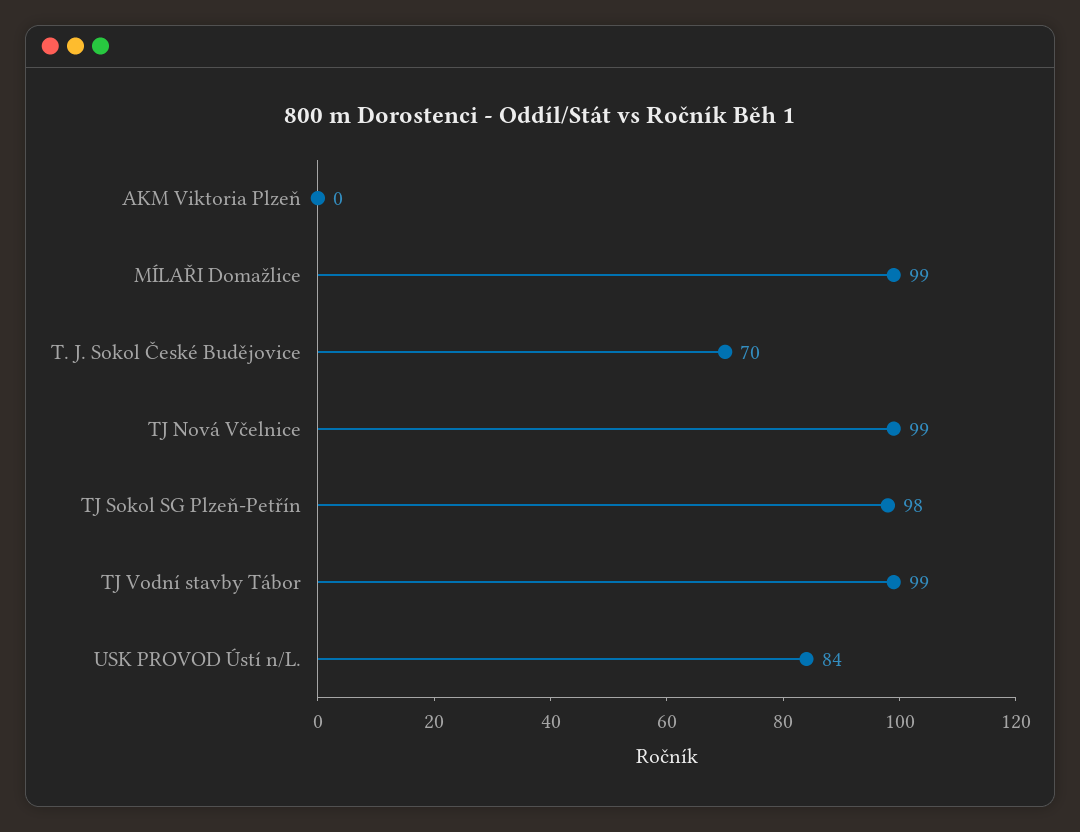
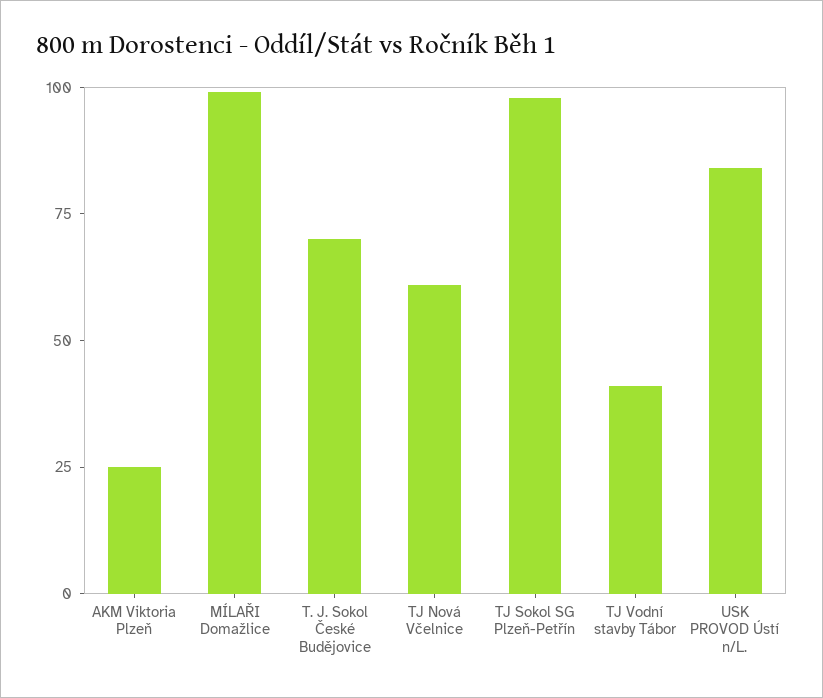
AKM Viktoria Plzeň: 0 -> 25
TJ Nová Včelnice: 99 -> 60
TJ Vodní stavby Tábor: 99 -> 40

